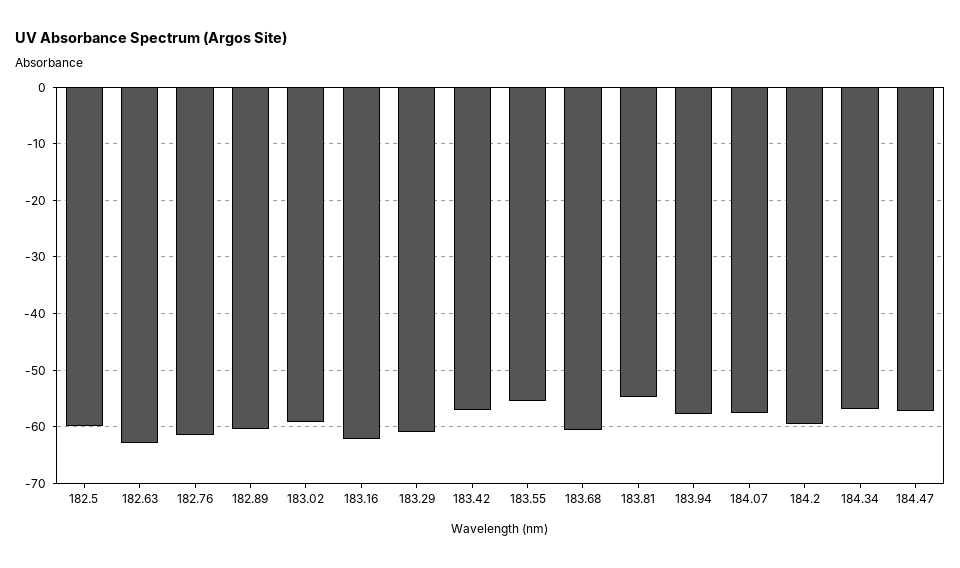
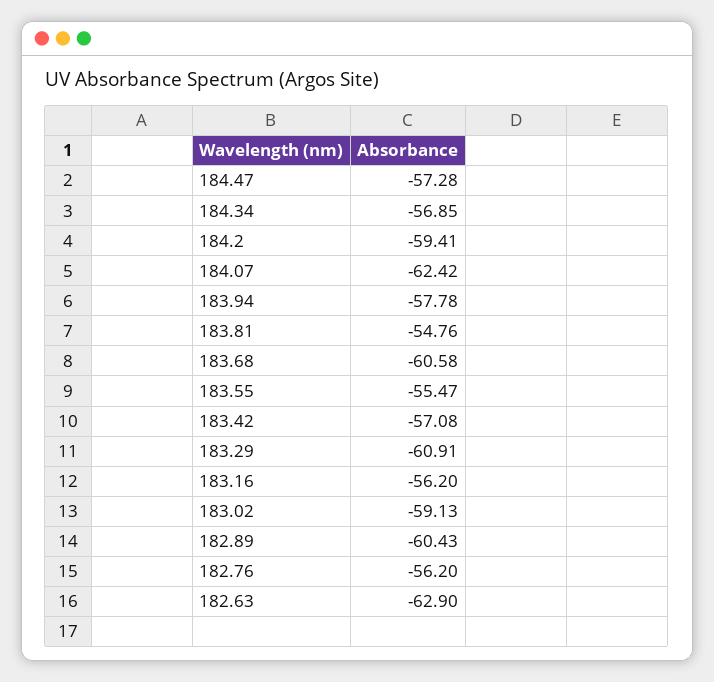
182.5: -60 -> none
182.76: -62 -> -56.2
183.16: -62 -> -56.2
184.07: -58 -> -62.42

